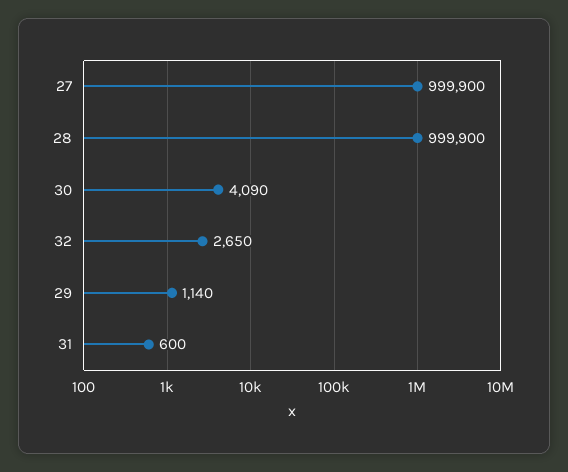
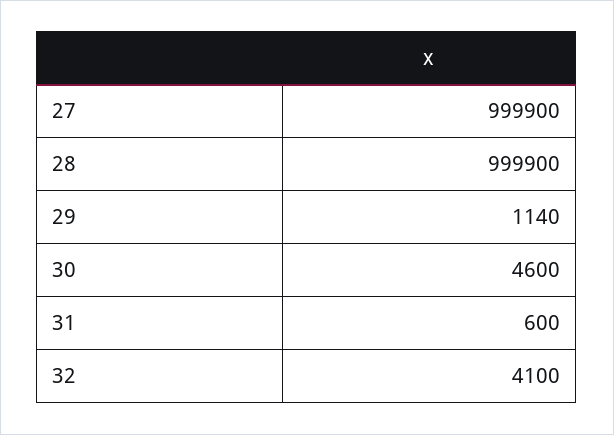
30: 4090 -> 4600
32: 2650 -> 4100

